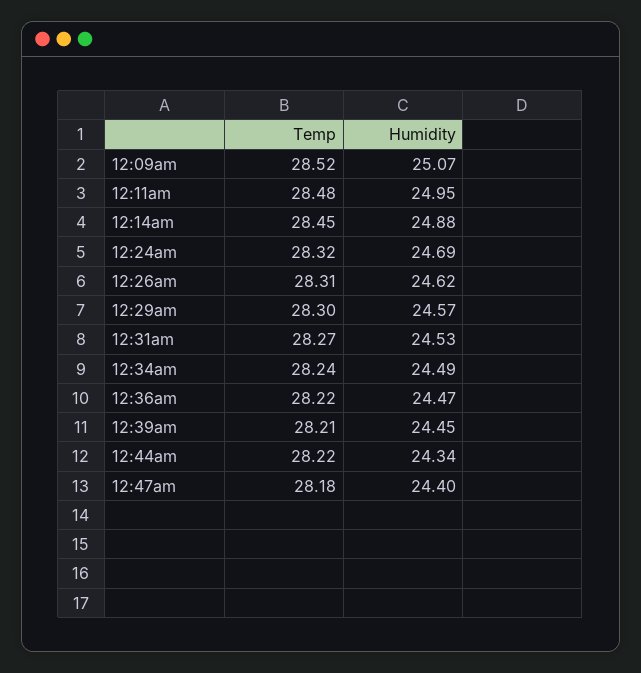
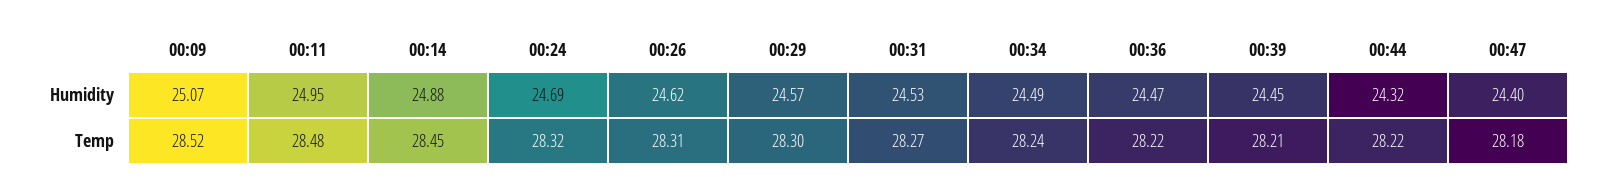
Humidity, 12:44am: 24.34 -> 24.32

